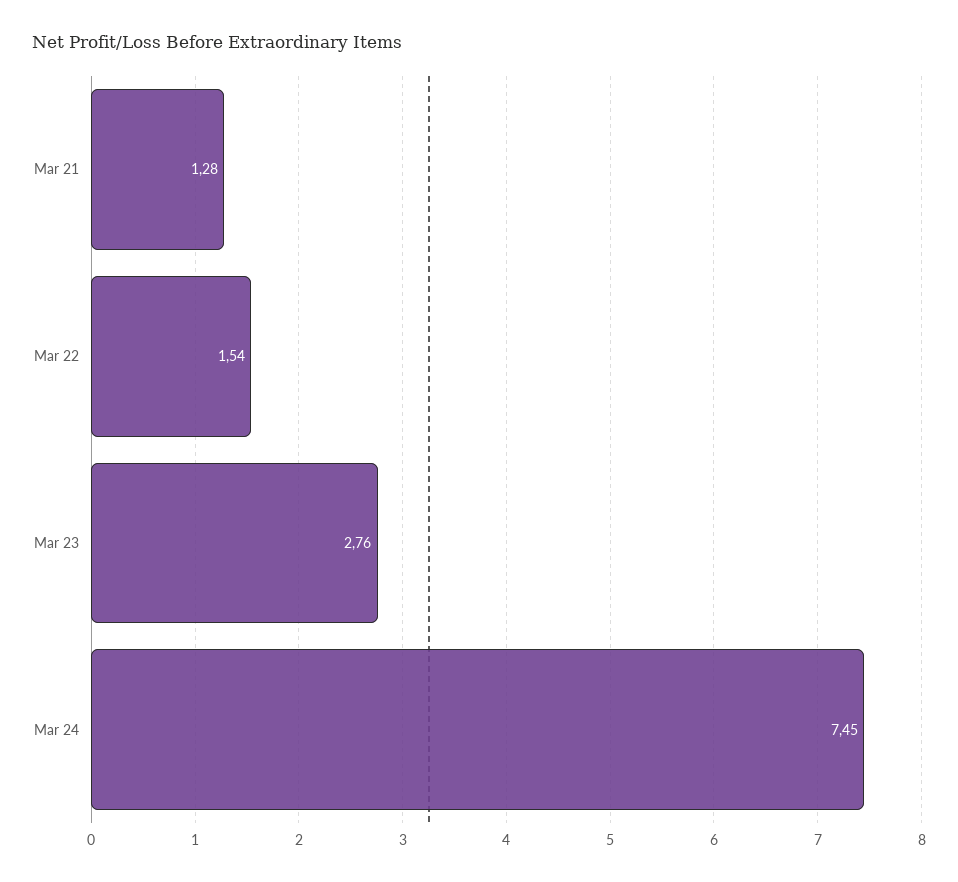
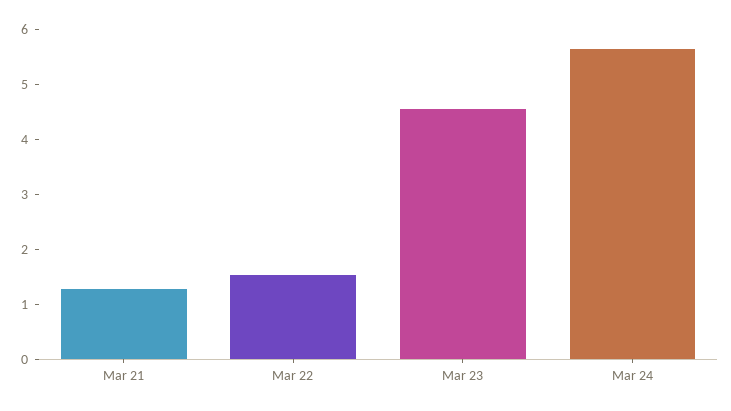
Mar 23: 2.76 -> 4.6
Mar 24: 7.45 -> 5.6

